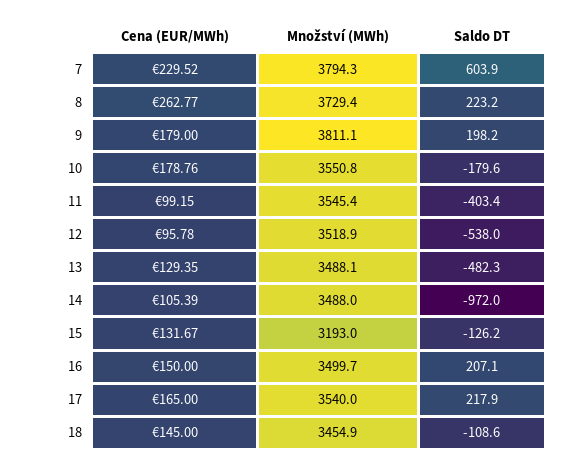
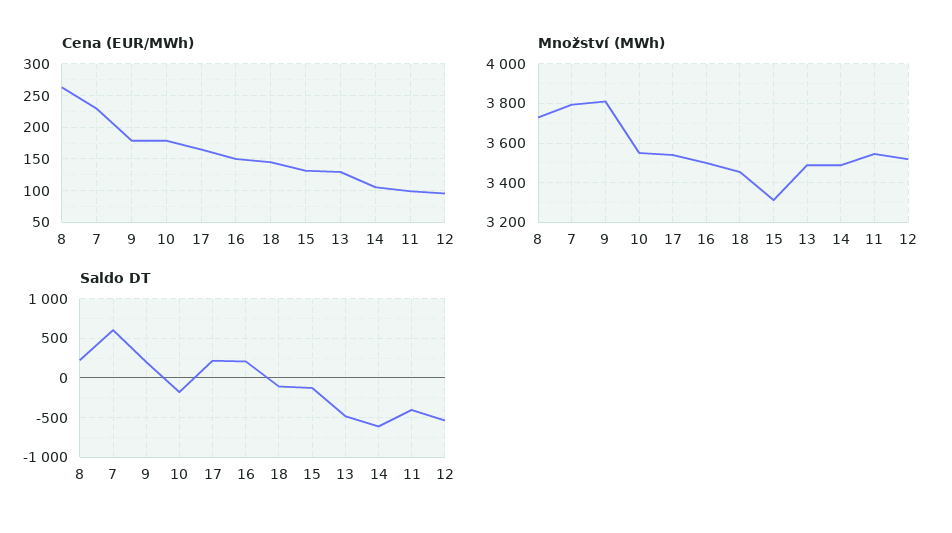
Saldo DT, 14: -972 -> -600
Množství (MWh), 15: 3193 -> 3300

